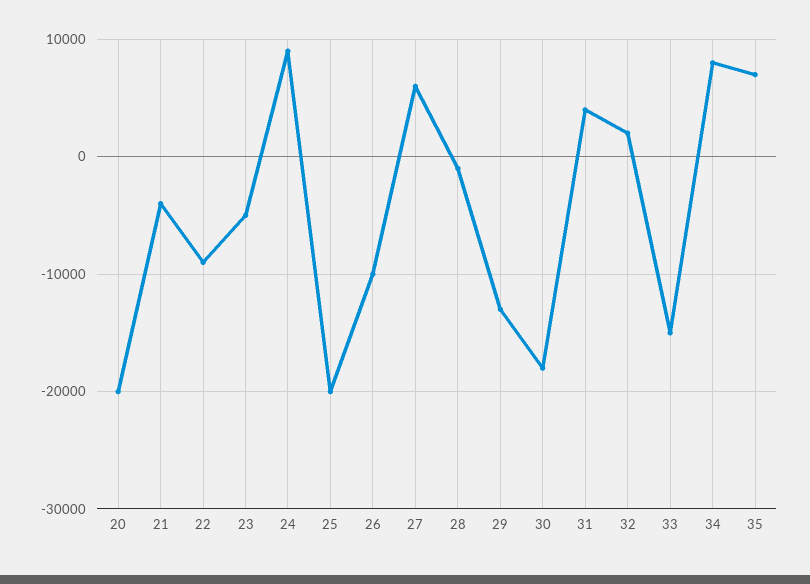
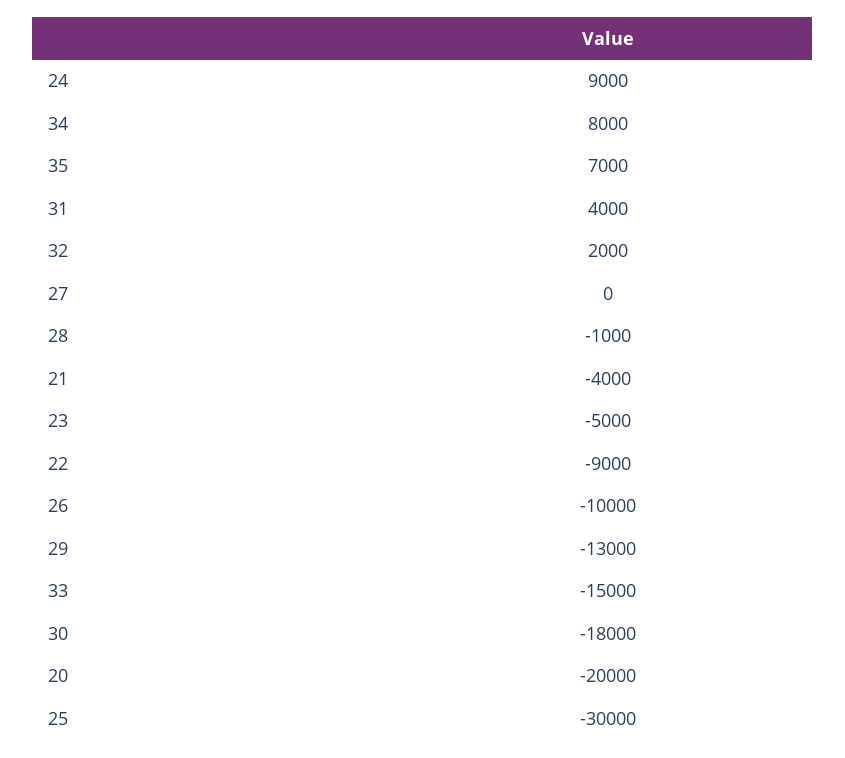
25: -20000 -> -30000
27: 6000 -> 0

